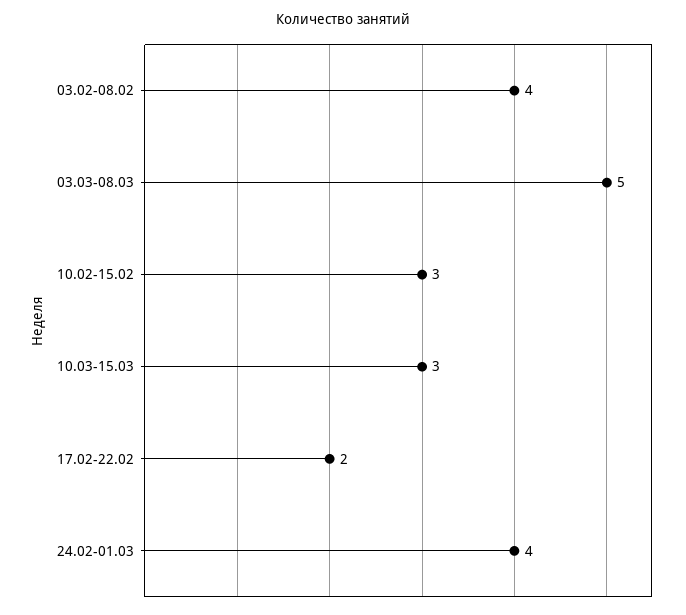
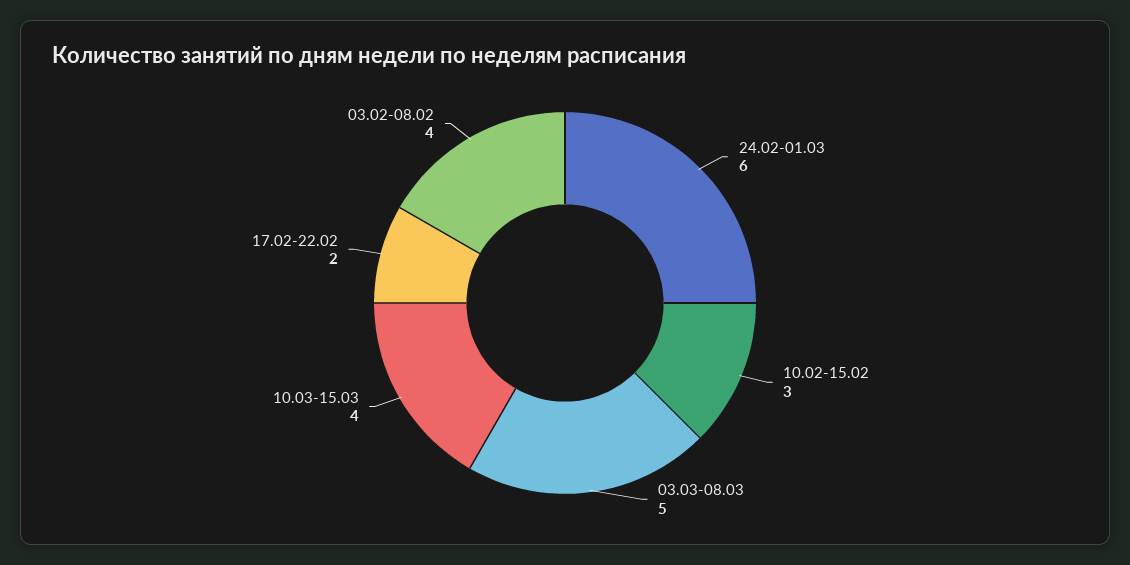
10.03-15.03: 3 -> 4
24.02-01.03: 4 -> 6

